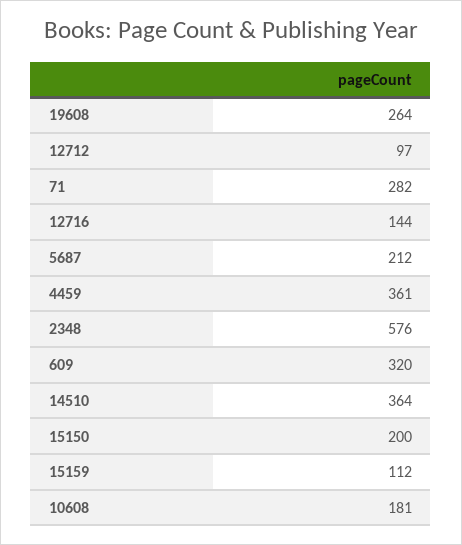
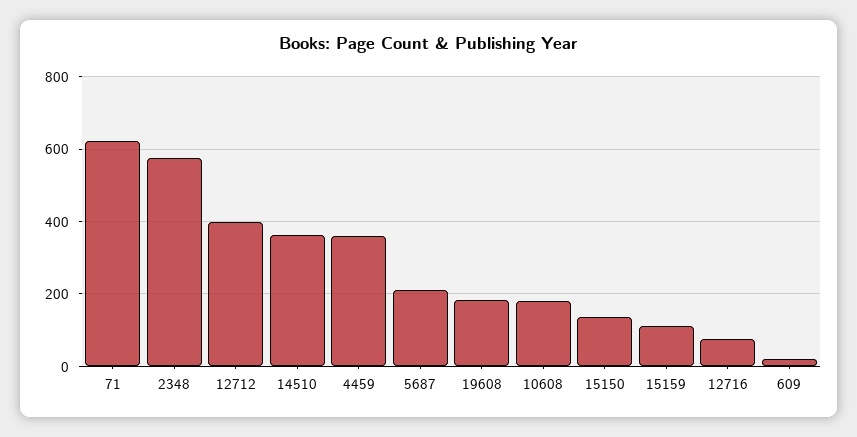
19608: 264 -> 180
12712: 97 -> 400
71: 282 -> 620
12716: 144 -> 80
609: 320 -> 20
15150: 200 -> 140

